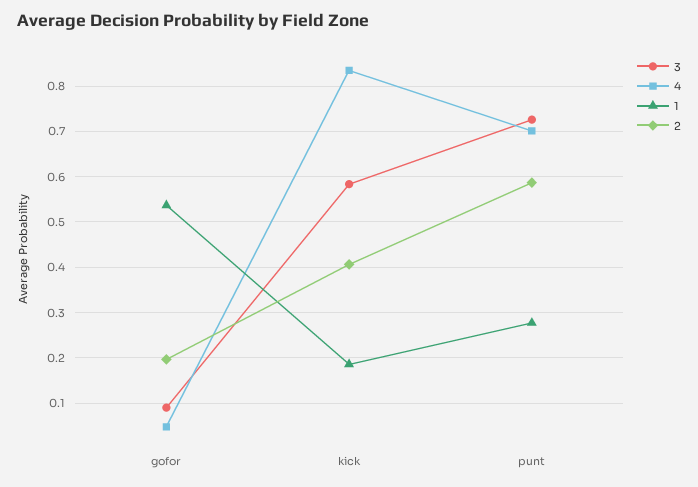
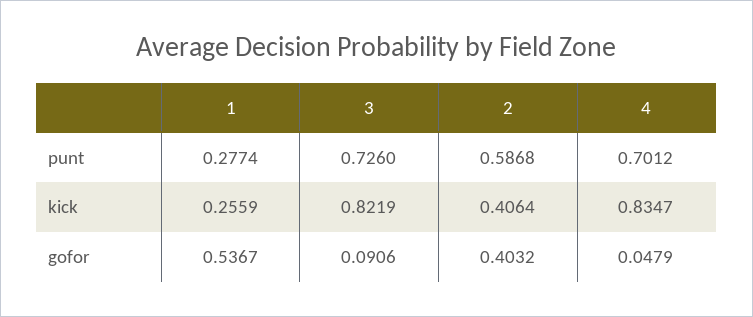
2, gofor: 0.2 -> 0.4032
3, kick: 0.58 -> 0.8219
1, kick: 0.18 -> 0.2559

